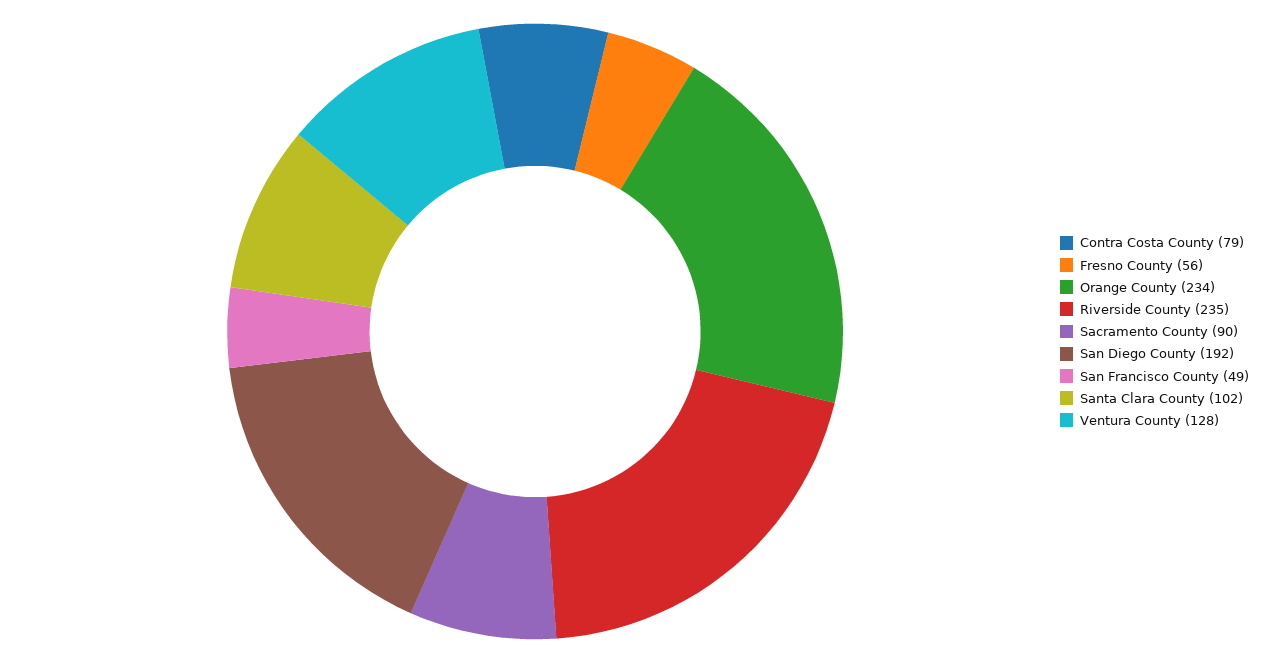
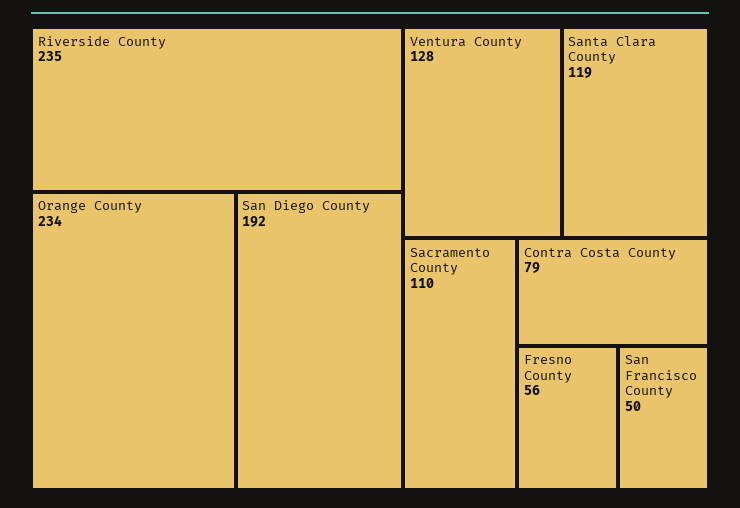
Sacramento County: 90 -> 110
San Francisco County: 49 -> 50
Santa Clara County: 102 -> 119

